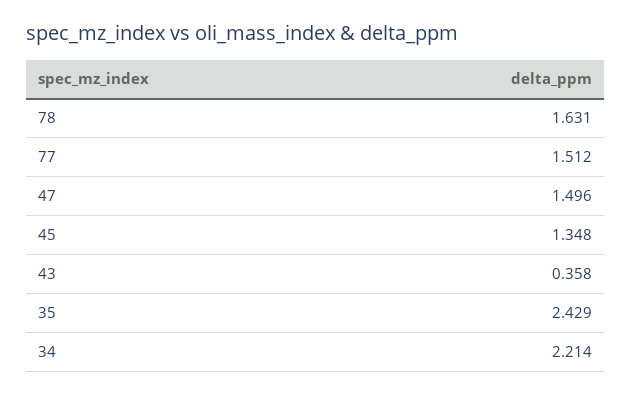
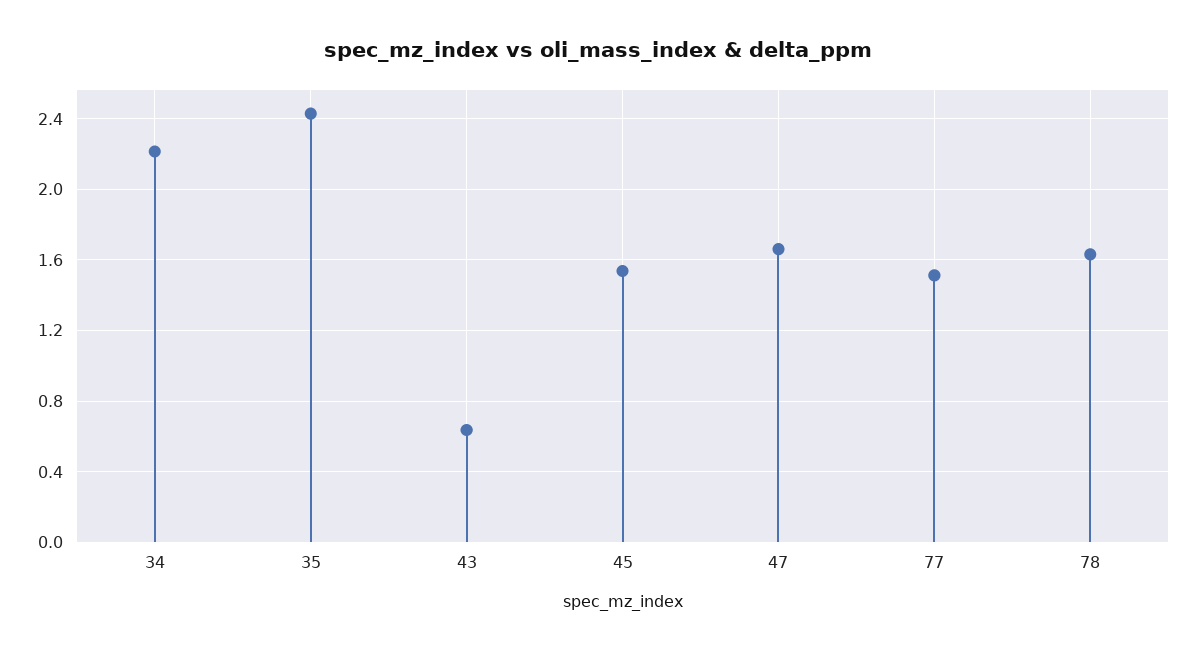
47: 1.496 -> 1.65
45: 1.348 -> 1.55
43: 0.358 -> 0.65

